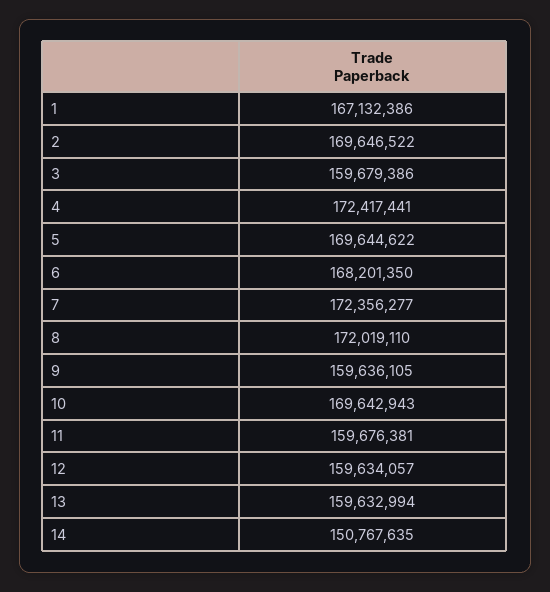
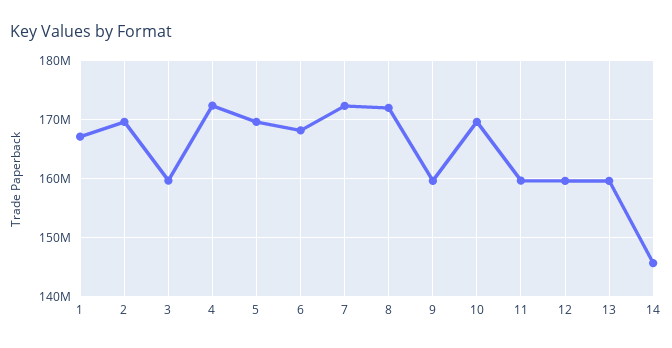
14: 150767635 -> 146000000

